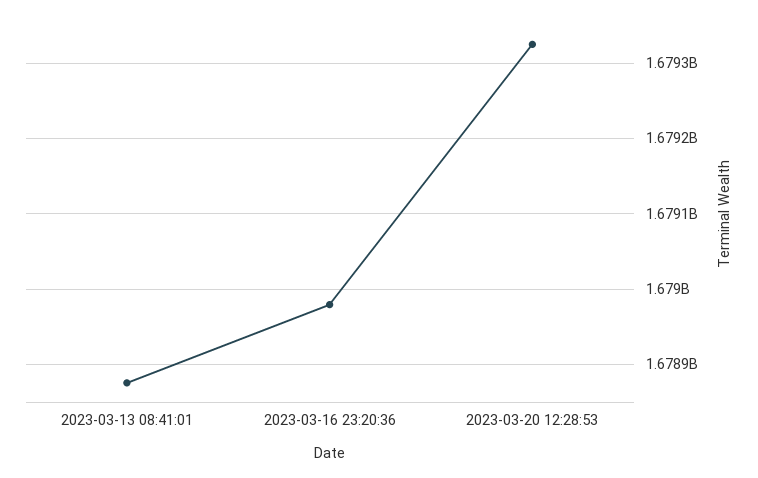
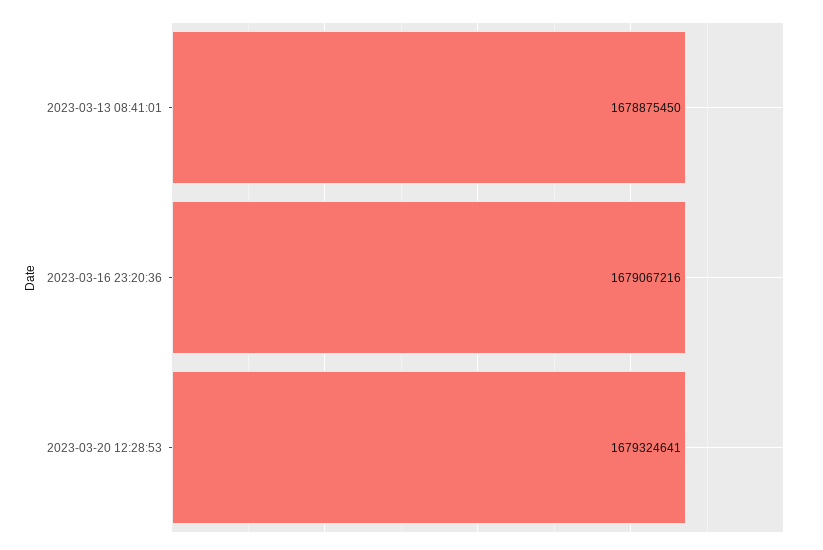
2023-03-16 23:20:36: 1678980000 -> 1679067216

